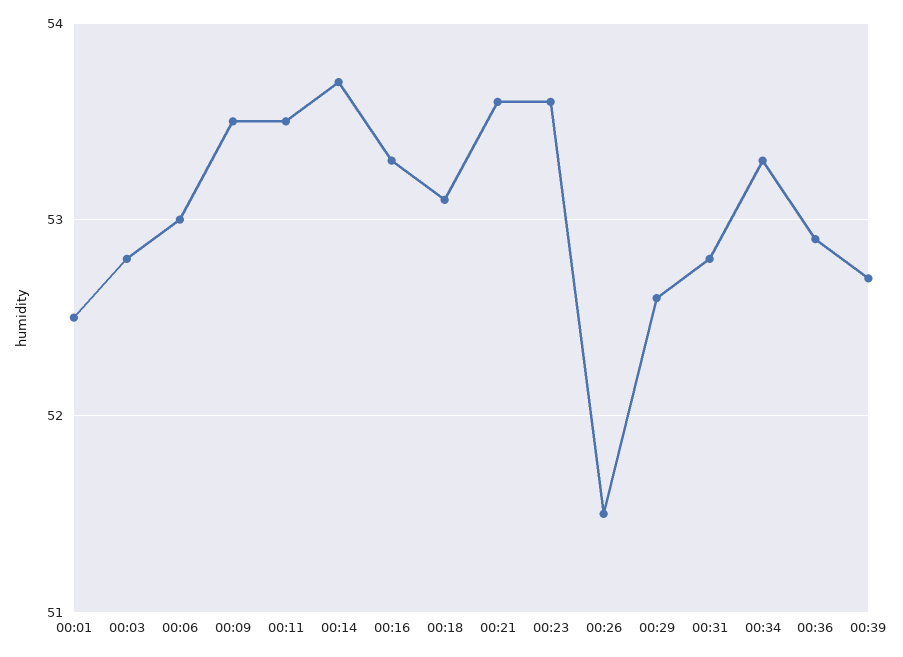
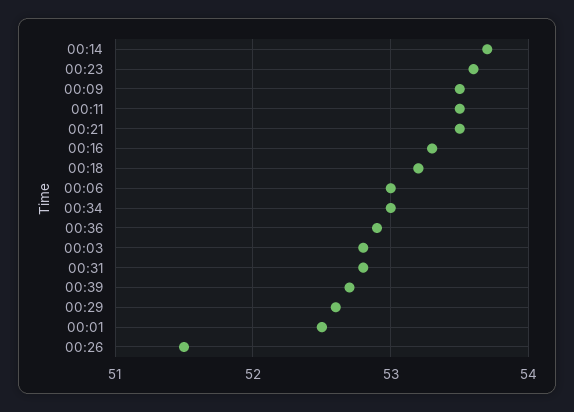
00:18: 53.1 -> 53.2
00:21: 53.6 -> 53.5
00:34: 53.3 -> 53

